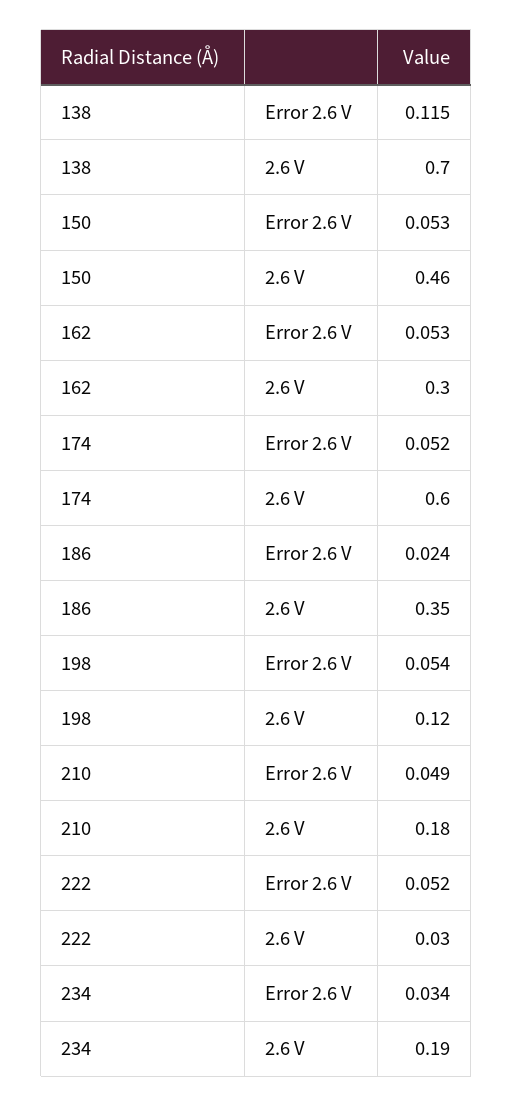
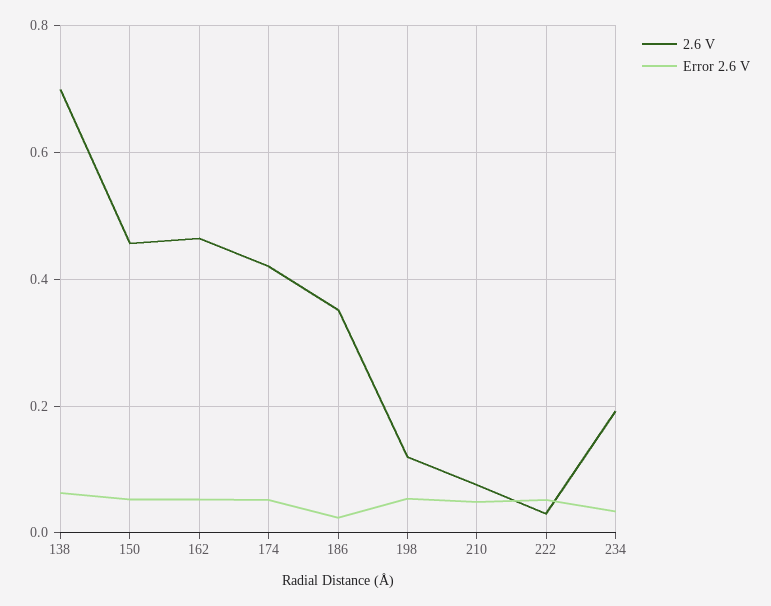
Error 2.6 V, 138: 0.115 -> 0.06
2.6 V, 162: 0.3 -> 0.46
2.6 V, 174: 0.6 -> 0.42
2.6 V, 210: 0.18 -> 0.08

